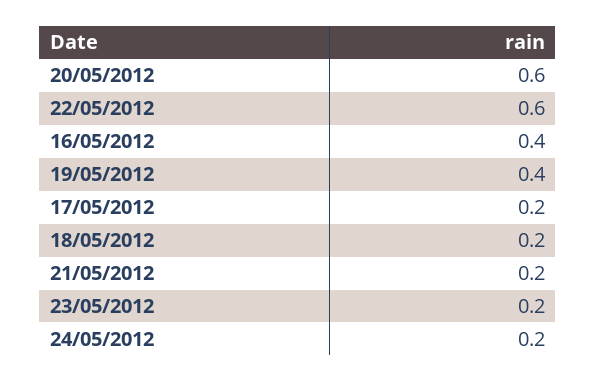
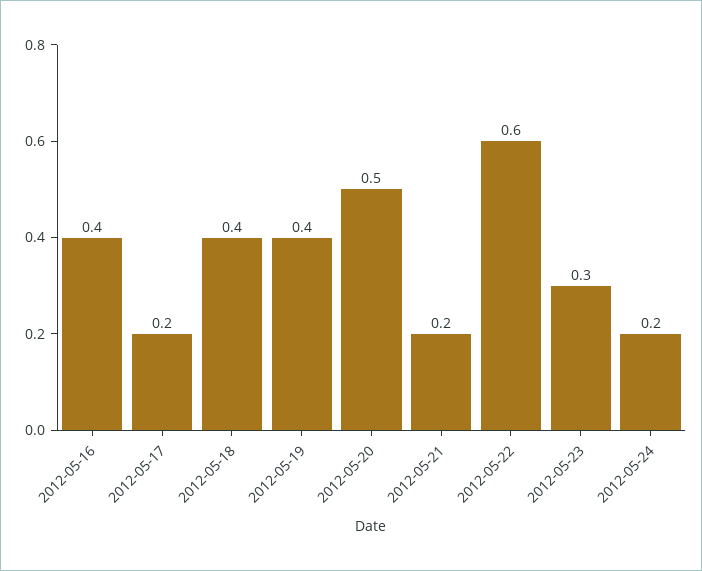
20/05/2012: 0.6 -> 0.5
18/05/2012: 0.2 -> 0.4
23/05/2012: 0.2 -> 0.3

